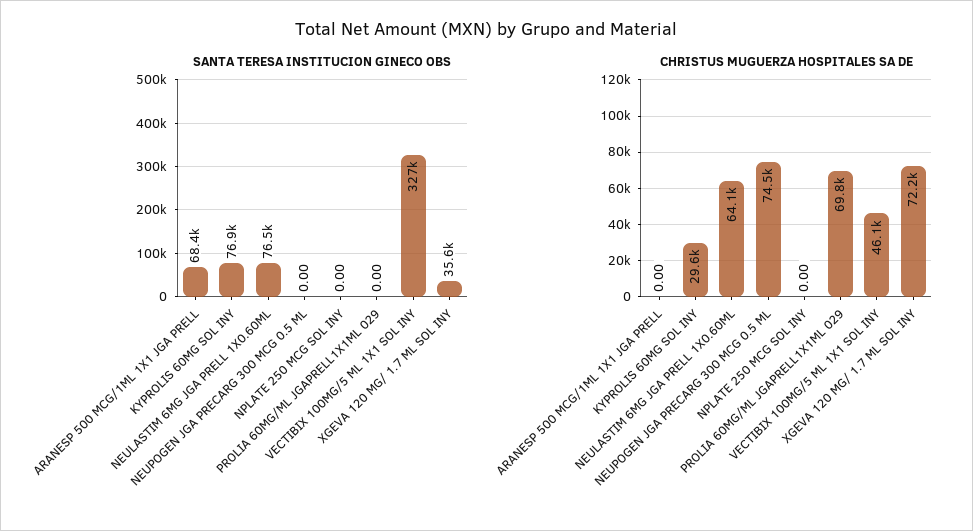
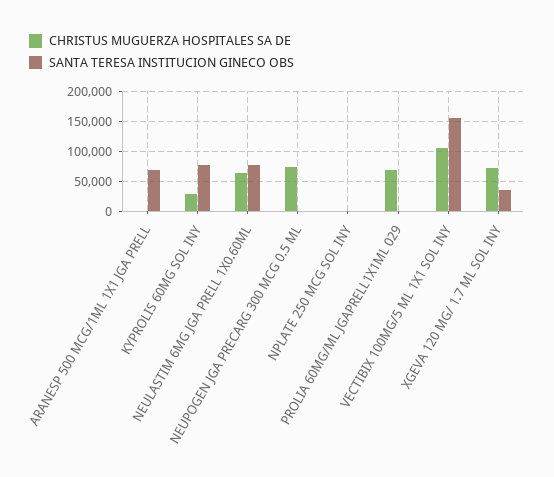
SANTA TERESA INSTITUCION GINECO OBS, VECTIBIX 100MG/5 ML 1X1 SOL INY: 327000 -> 150000
CHRISTUS MUGUERZA HOSPITALES SA DE, VECTIBIX 100MG/5 ML 1X1 SOL INY: 46100 -> 100000

